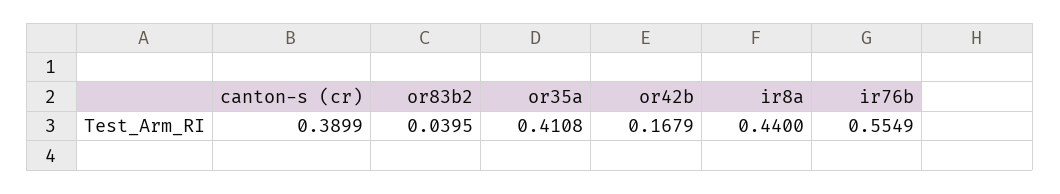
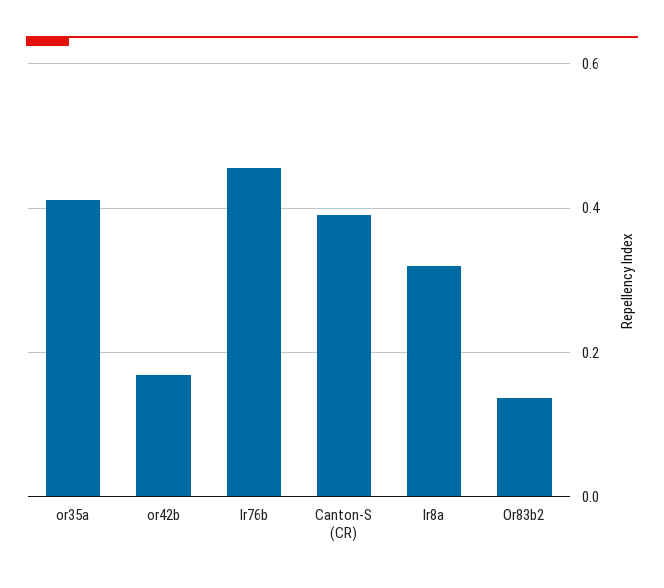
or83b2: 0.0395 -> 0.14
ir8a: 0.44 -> 0.32
ir76b: 0.5549 -> 0.46

